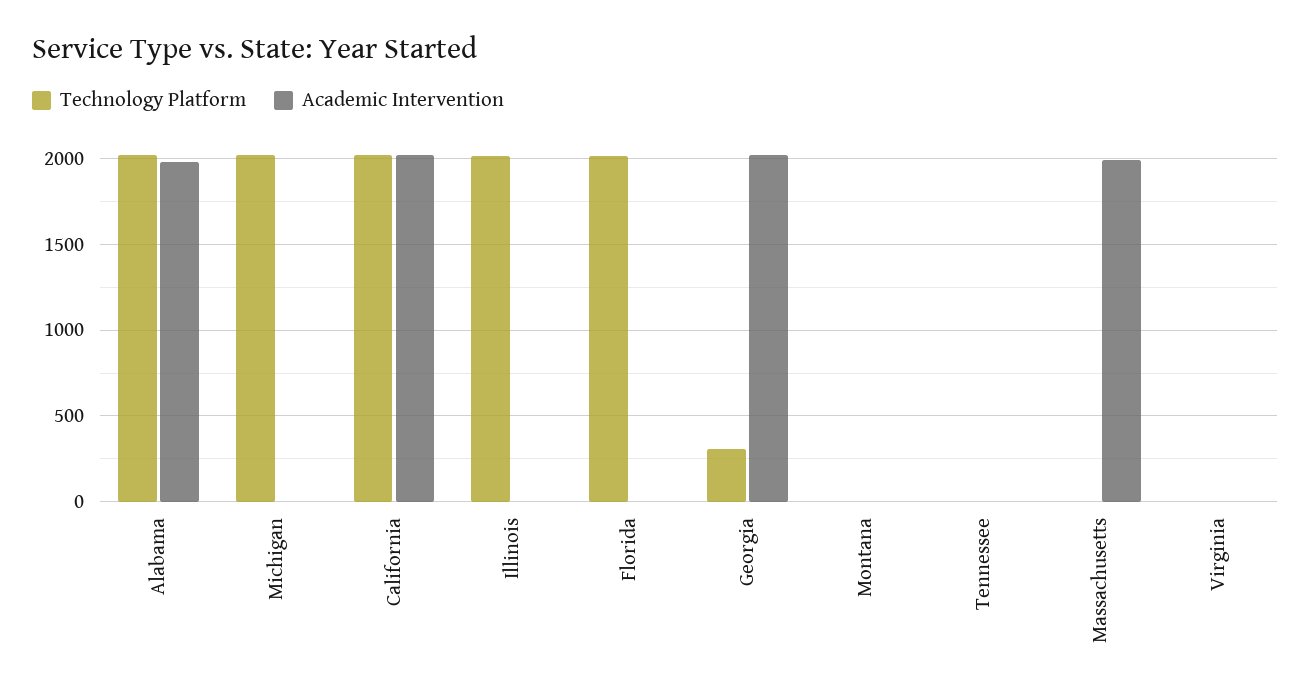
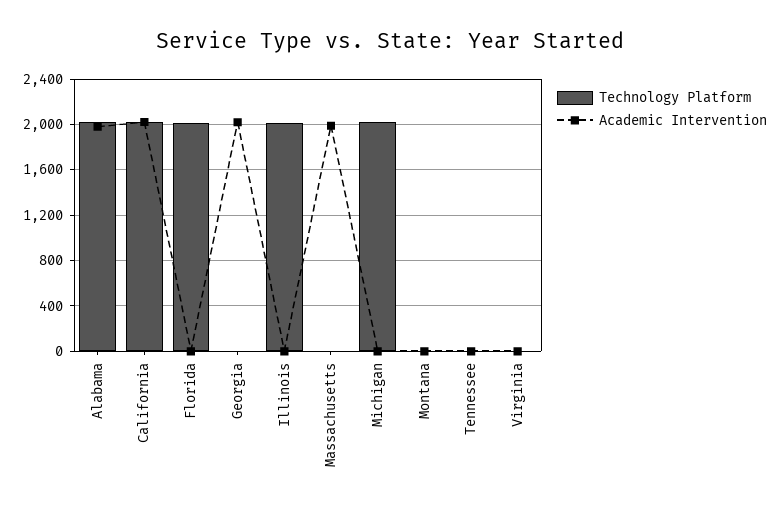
Technology Platform, Georgia: 300 -> 0

